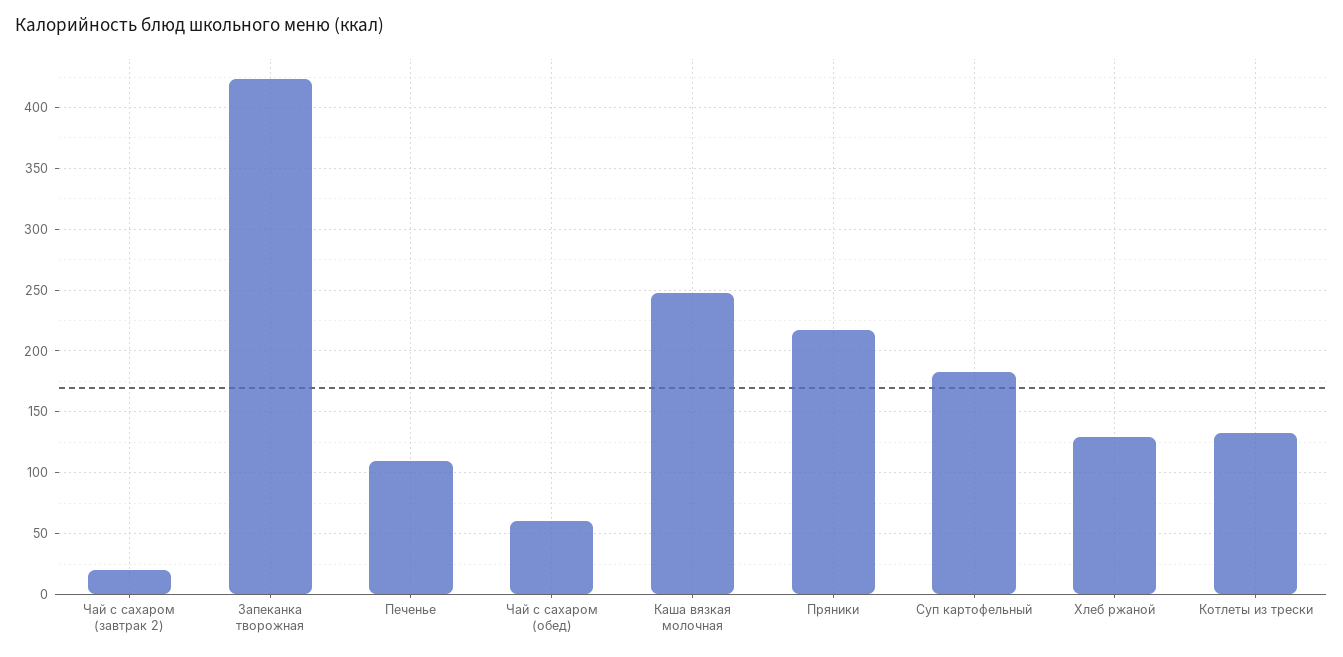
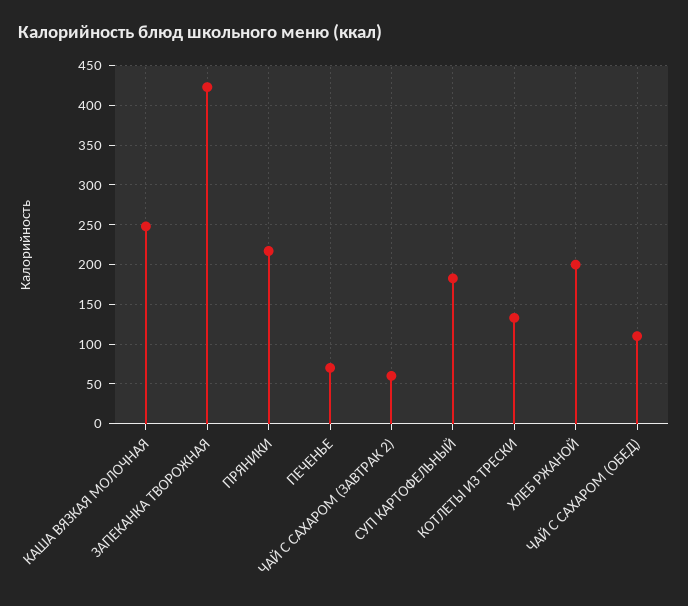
Чай с сахаром (завтрак 2): 20 -> 60
Печенье: 110 -> 70
Чай с сахаром (обед): 60 -> 110
Хлеб ржаной: 130 -> 200

